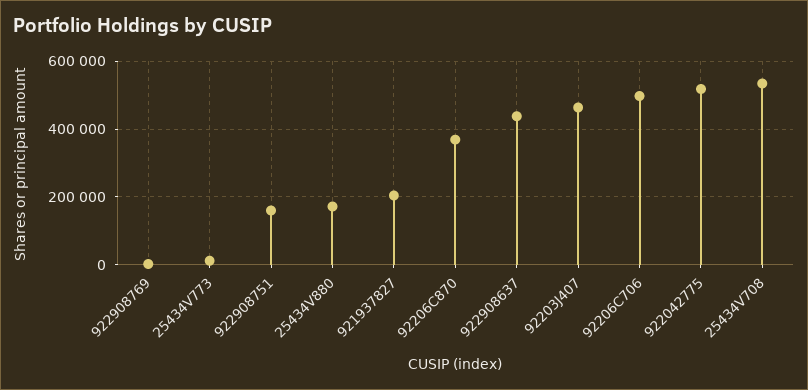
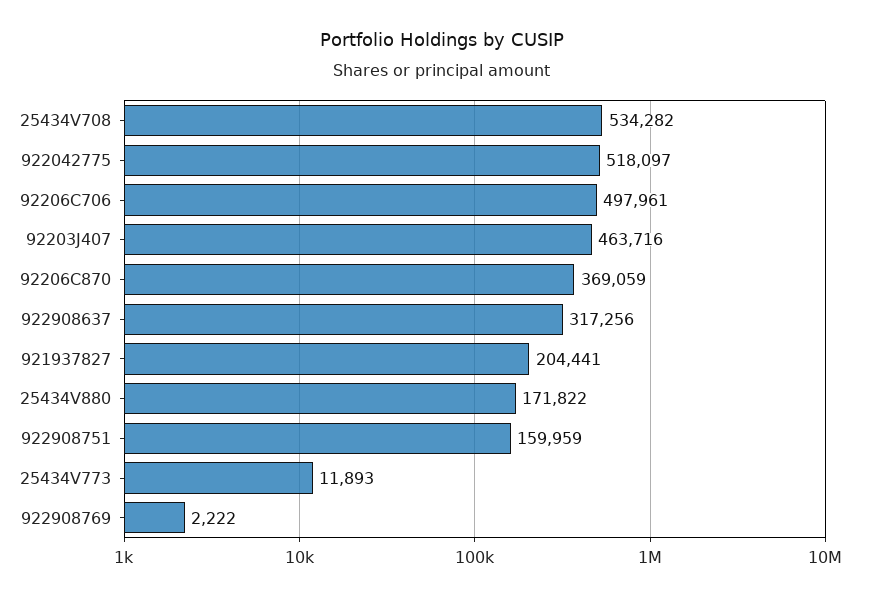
922908637: 440000 -> 317256

